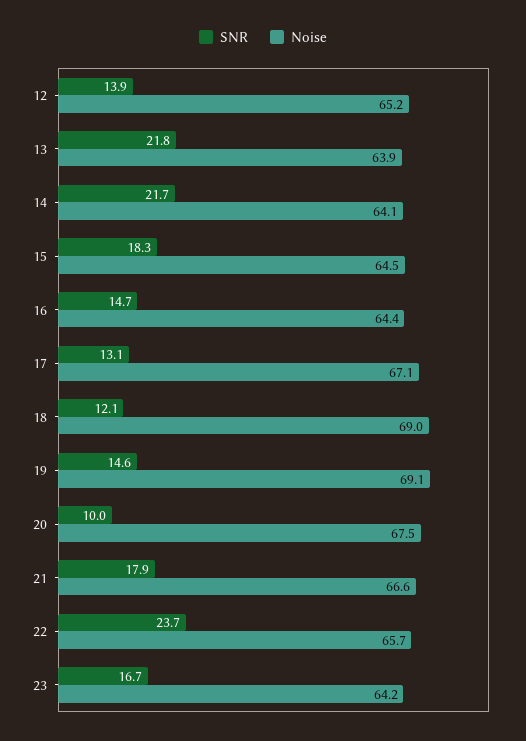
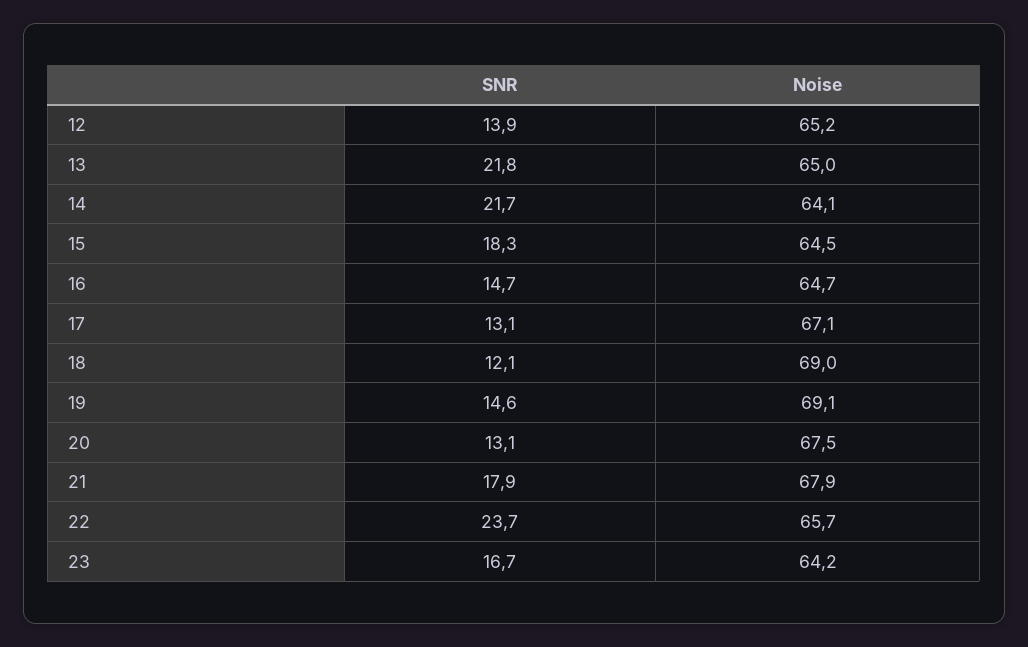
Noise, 13: 63.9 -> 65
Noise, 16: 64.4 -> 64.7
SNR, 20: 10 -> 13.1
Noise, 21: 66.6 -> 67.9

